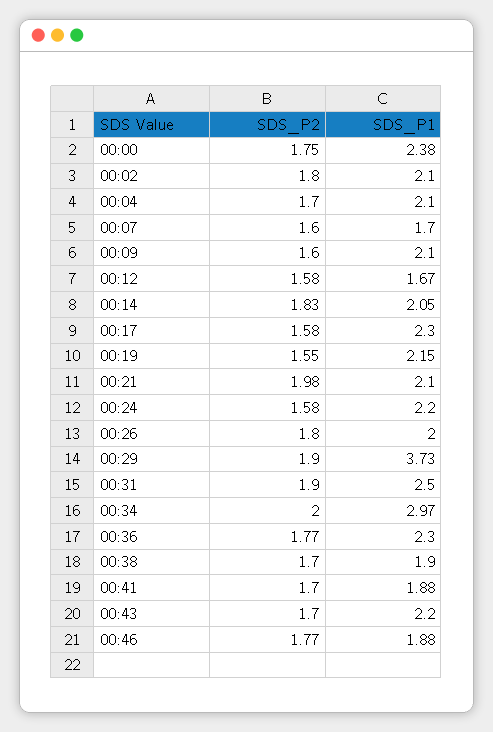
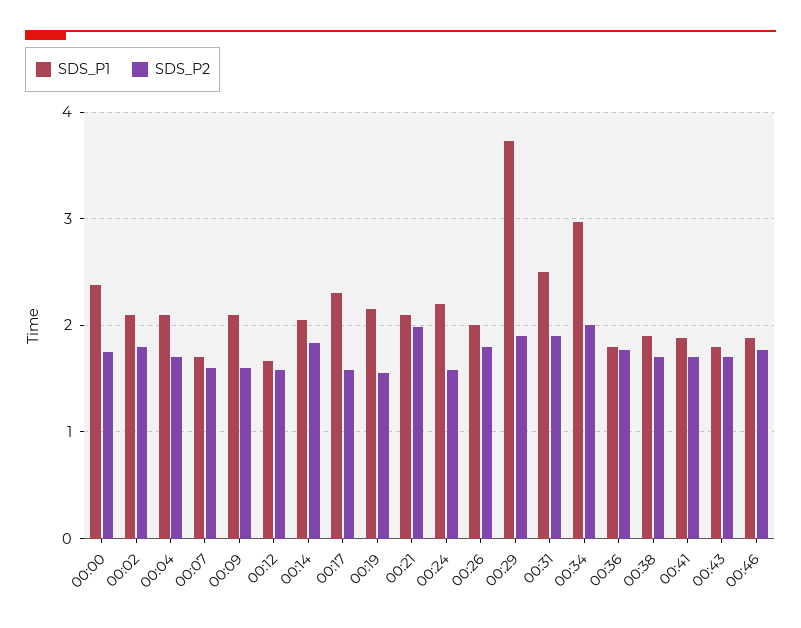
SDS_P1, 00:36: 2.3 -> 1.8
SDS_P1, 00:43: 2.2 -> 1.8

